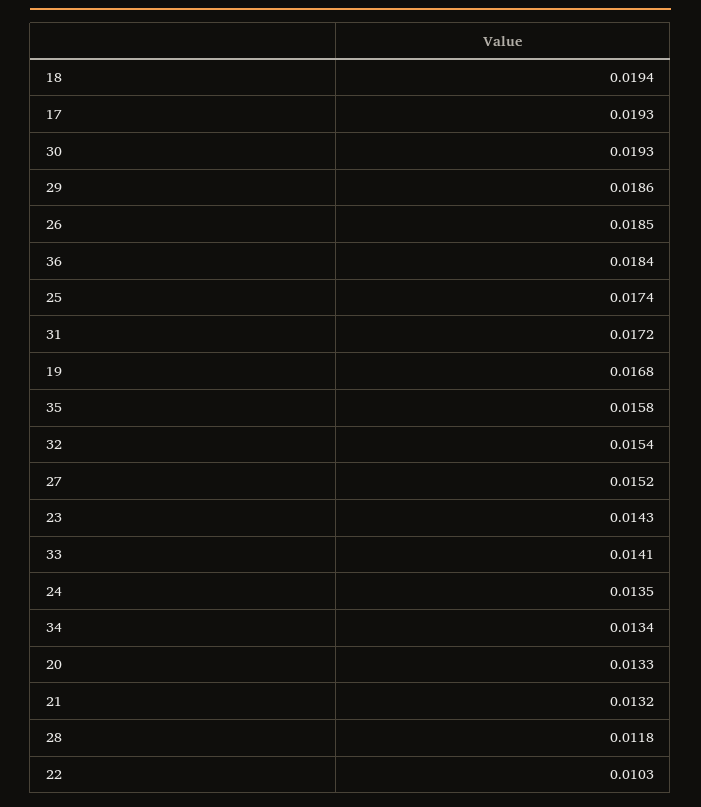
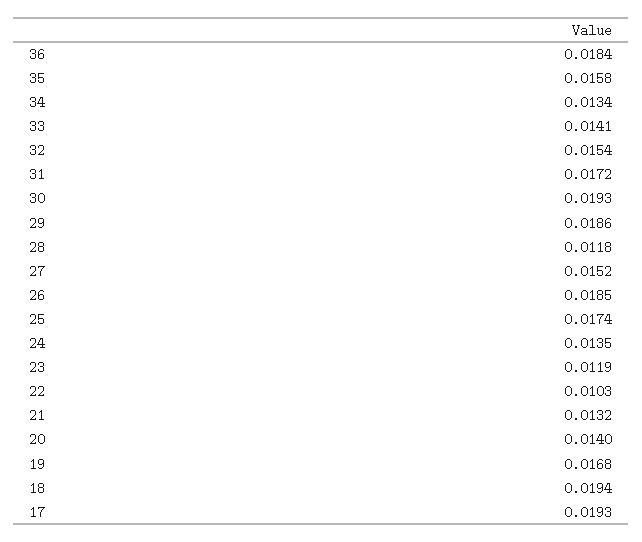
23: 0.0143 -> 0.0119
20: 0.0133 -> 0.014

